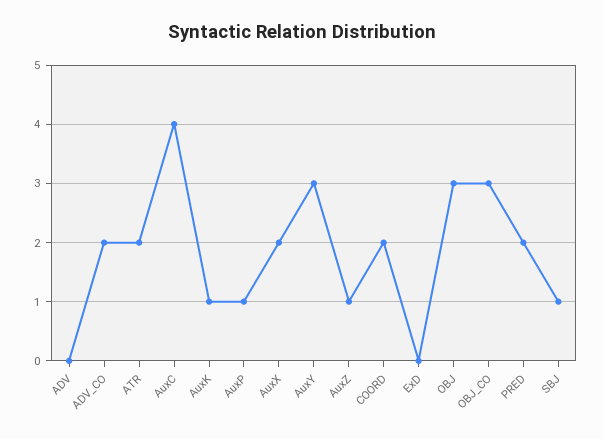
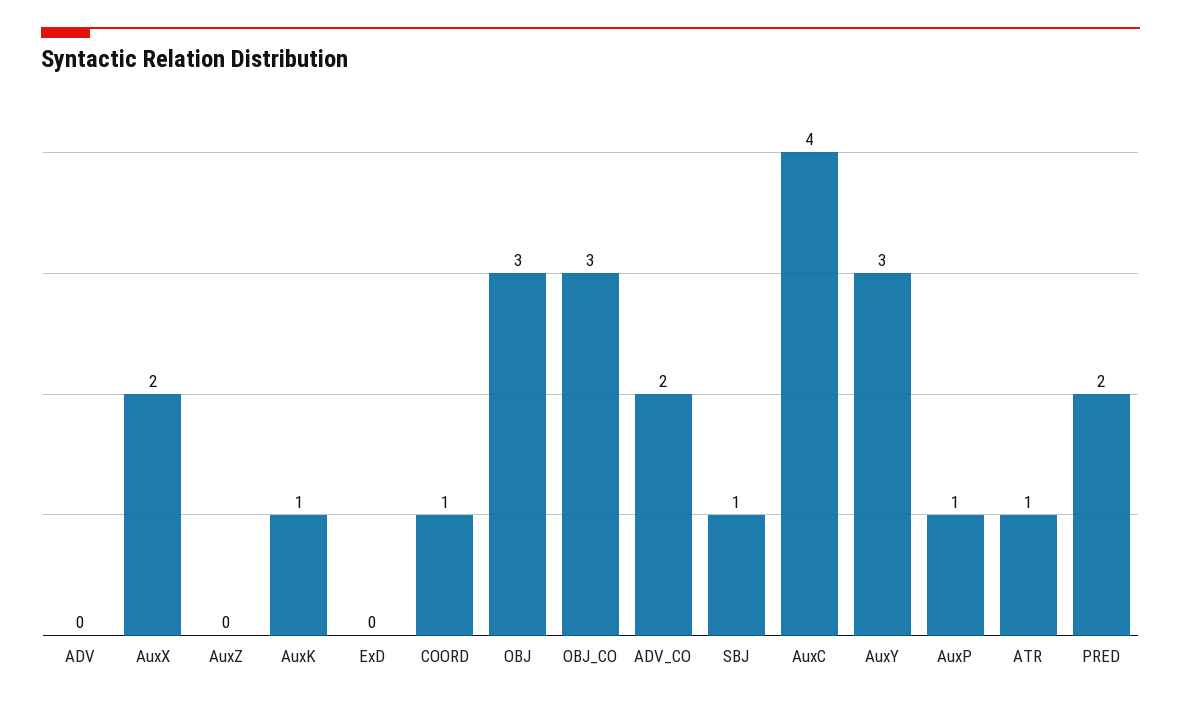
ATR: 2 -> 1
AuxZ: 1 -> 0
COORD: 2 -> 1

